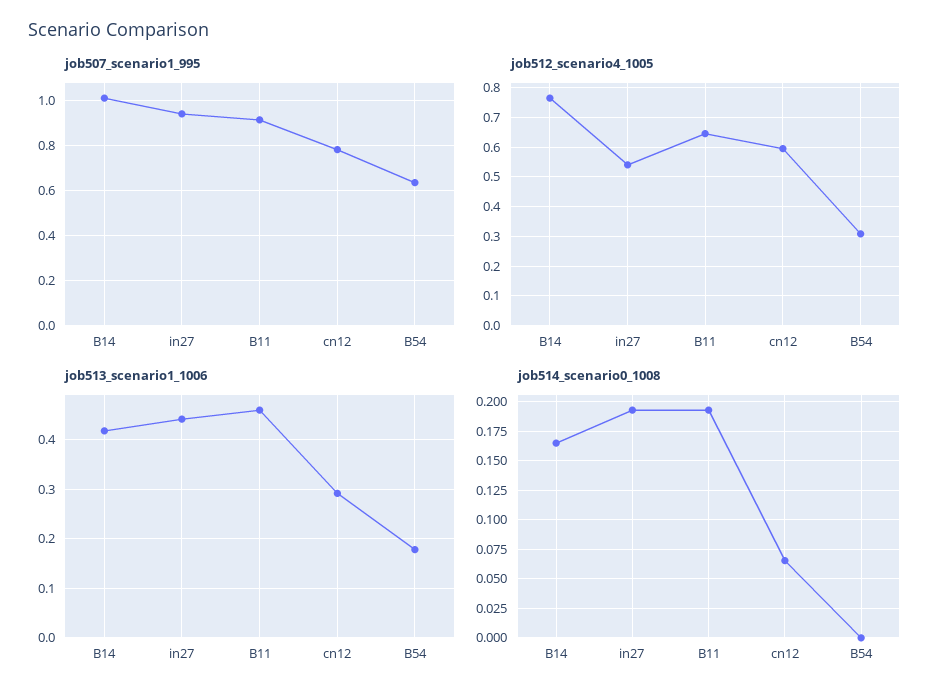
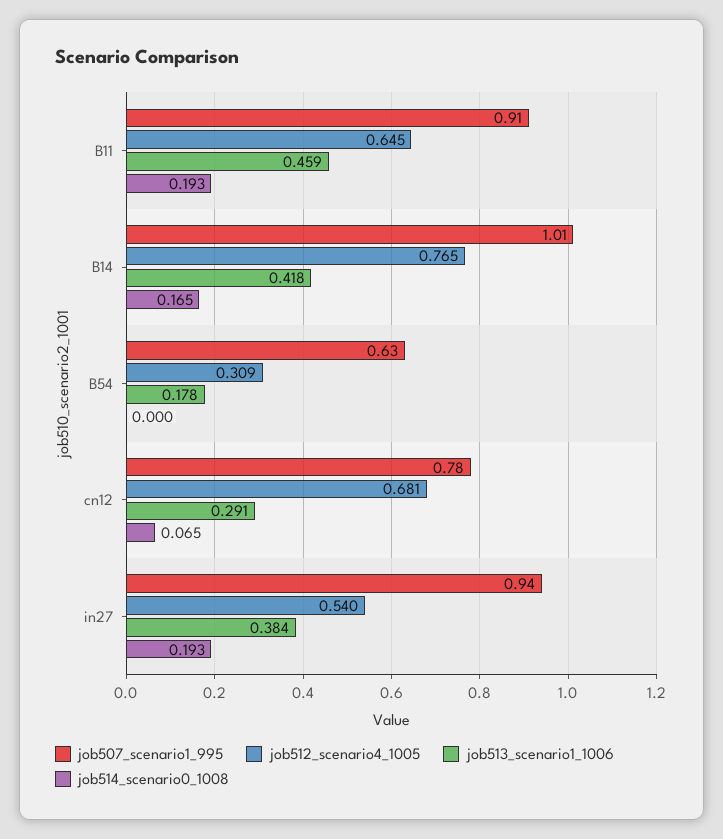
job512_scenario4_1005, cn12: 0.6 -> 0.681
job513_scenario1_1006, in27: 0.44 -> 0.384

